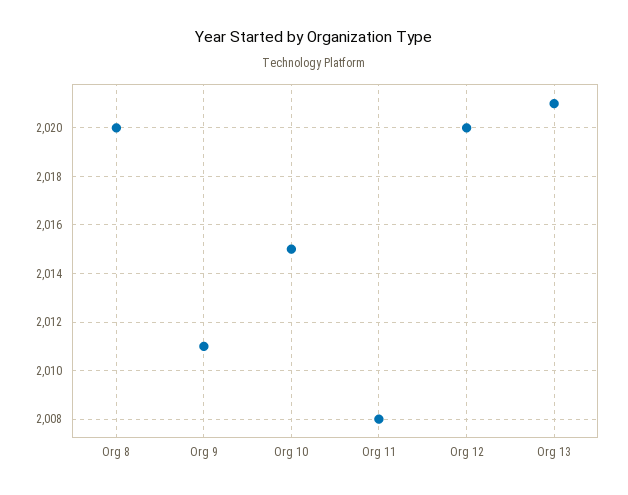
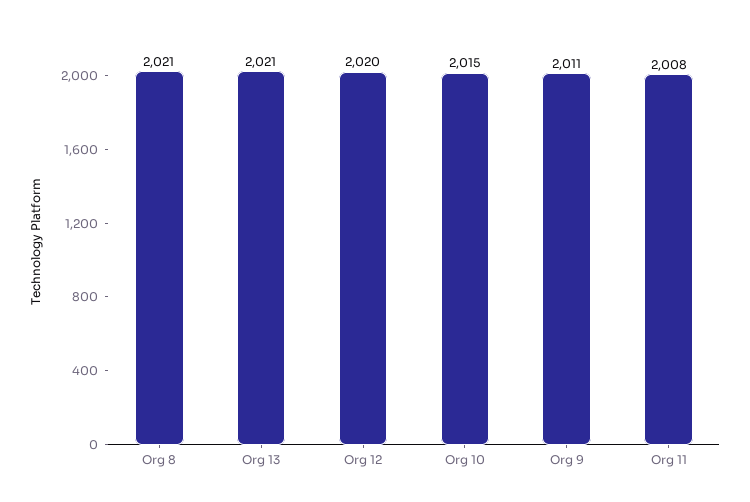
Org 8: 2020 -> 2021

